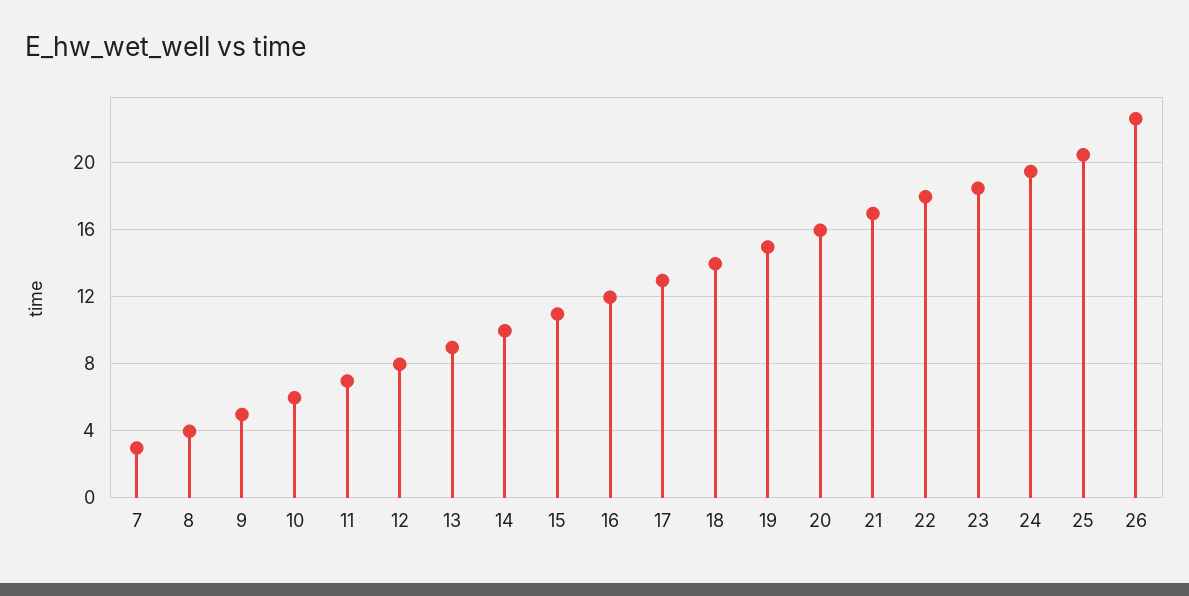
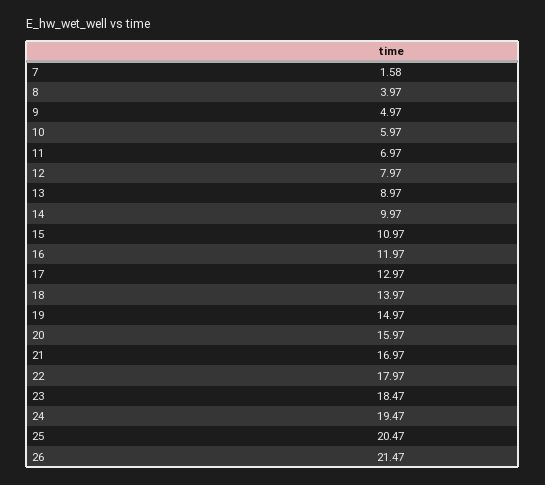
7: 3 -> 1.58
26: 22.5 -> 21.47

